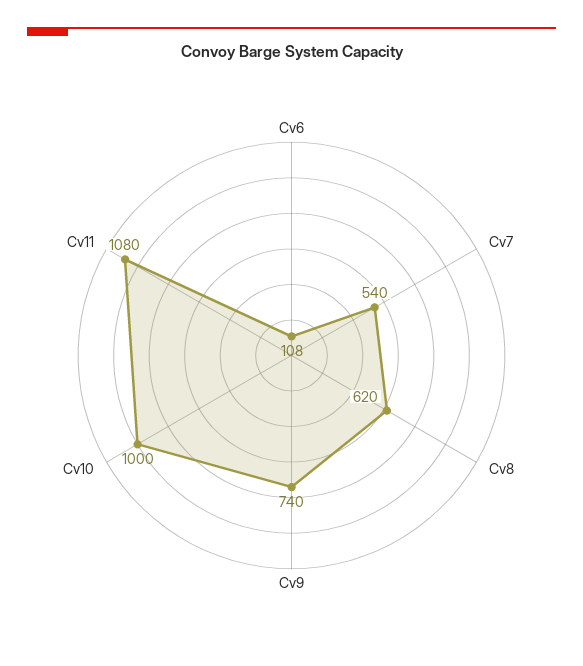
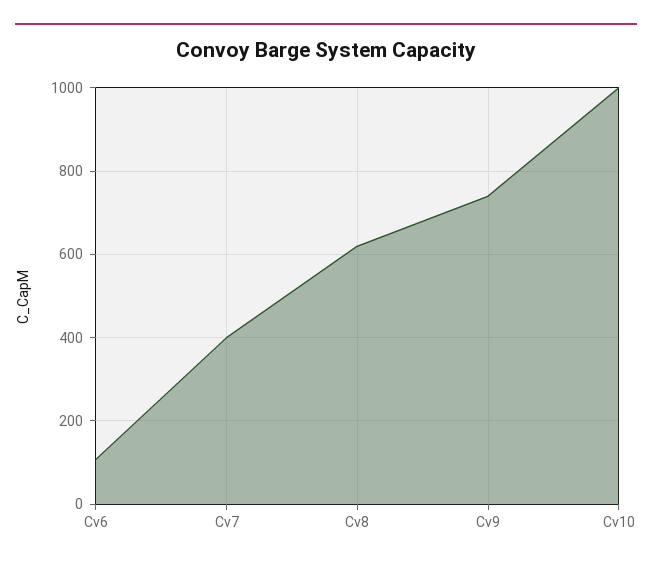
Cv7: 540 -> 400
Cv11: 1080 -> none

